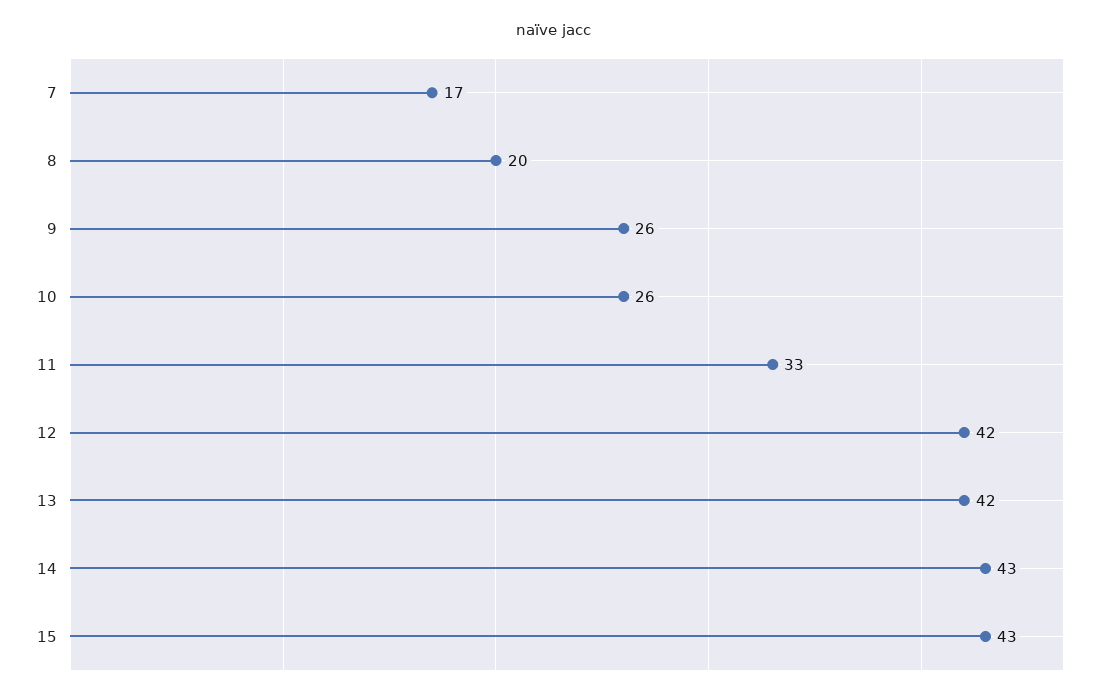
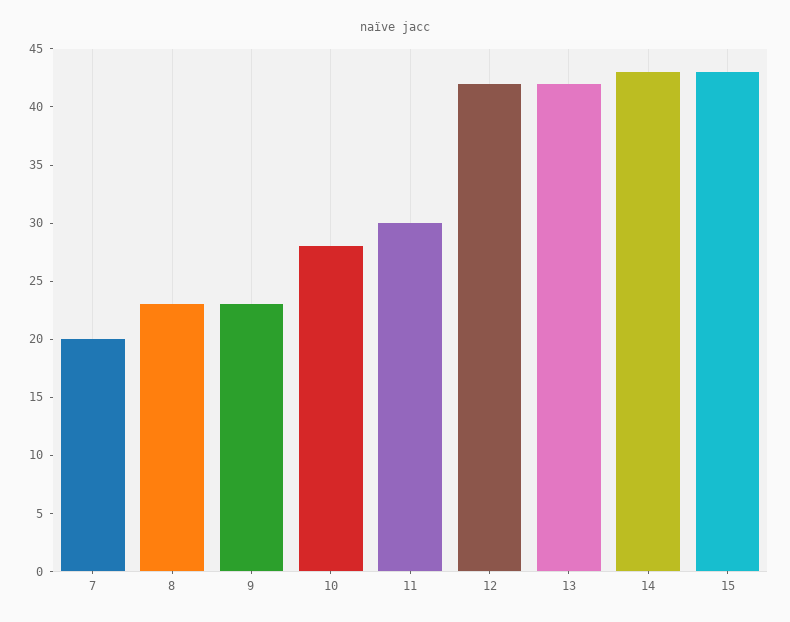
7: 17 -> 20
8: 20 -> 23
9: 26 -> 23
10: 26 -> 28
11: 33 -> 30

